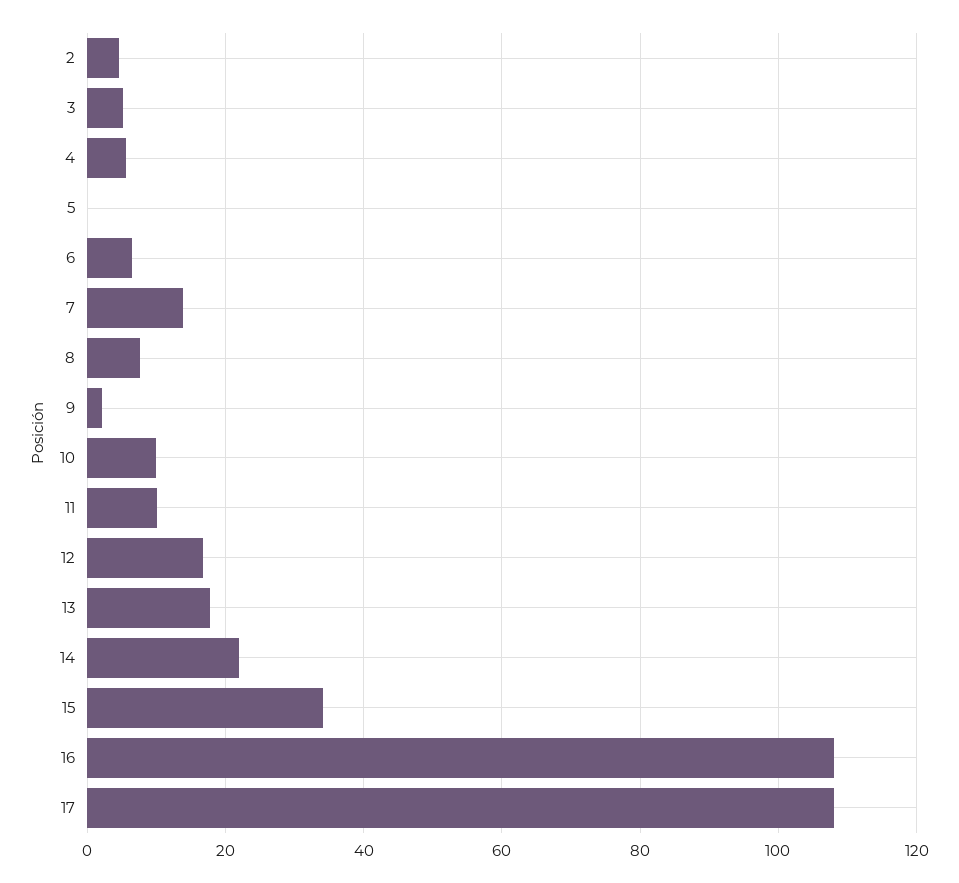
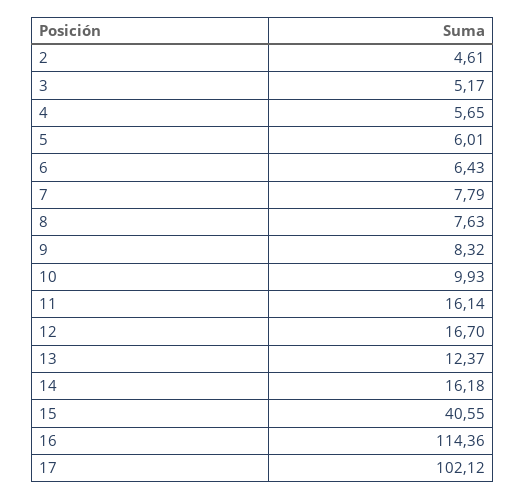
5: 0 -> 6.01
7: 14 -> 7.79
9: 2 -> 8.32
11: 10 -> 16.14
13: 18 -> 12.37
14: 22 -> 16.18
15: 34 -> 40.55
16: 108 -> 114.36
17: 108 -> 102.12

